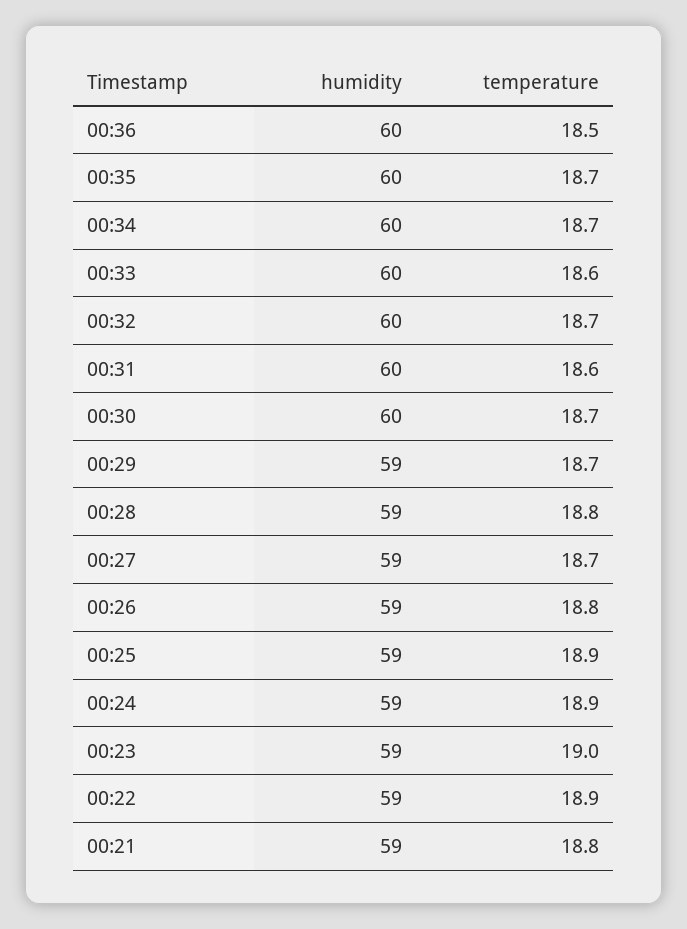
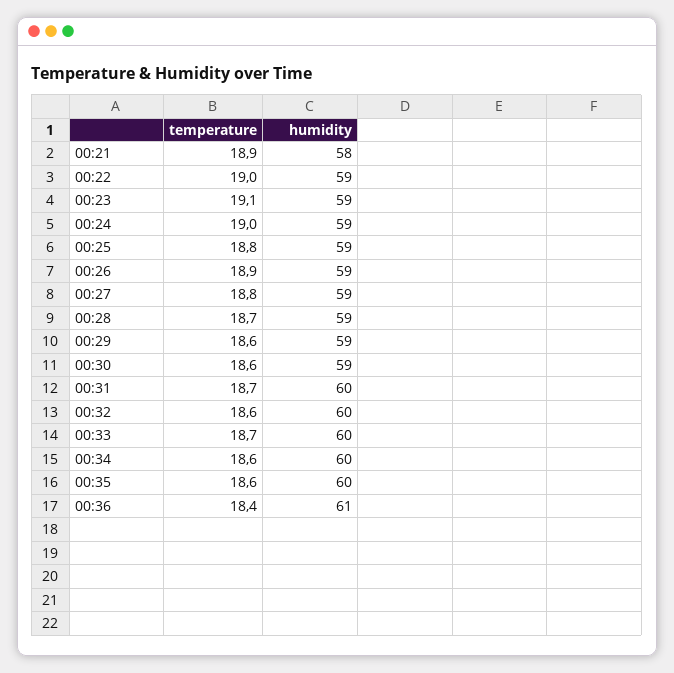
humidity, 00:36: 60 -> 61
temperature, 00:36: 18.5 -> 18.4
temperature, 00:35: 18.7 -> 18.6
temperature, 00:34: 18.7 -> 18.6
temperature, 00:33: 18.6 -> 18.7
temperature, 00:32: 18.7 -> 18.6
temperature, 00:31: 18.6 -> 18.7
humidity, 00:30: 60 -> 59
temperature, 00:30: 18.7 -> 18.6
temperature, 00:29: 18.7 -> 18.6
temperature, 00:28: 18.8 -> 18.7
temperature, 00:27: 18.7 -> 18.8
temperature, 00:26: 18.8 -> 18.9
temperature, 00:25: 18.9 -> 18.8
temperature, 00:24: 18.9 -> 19
temperature, 00:23: 19 -> 19.1
temperature, 00:22: 18.9 -> 19
humidity, 00:21: 59 -> 58
temperature, 00:21: 18.8 -> 18.9

